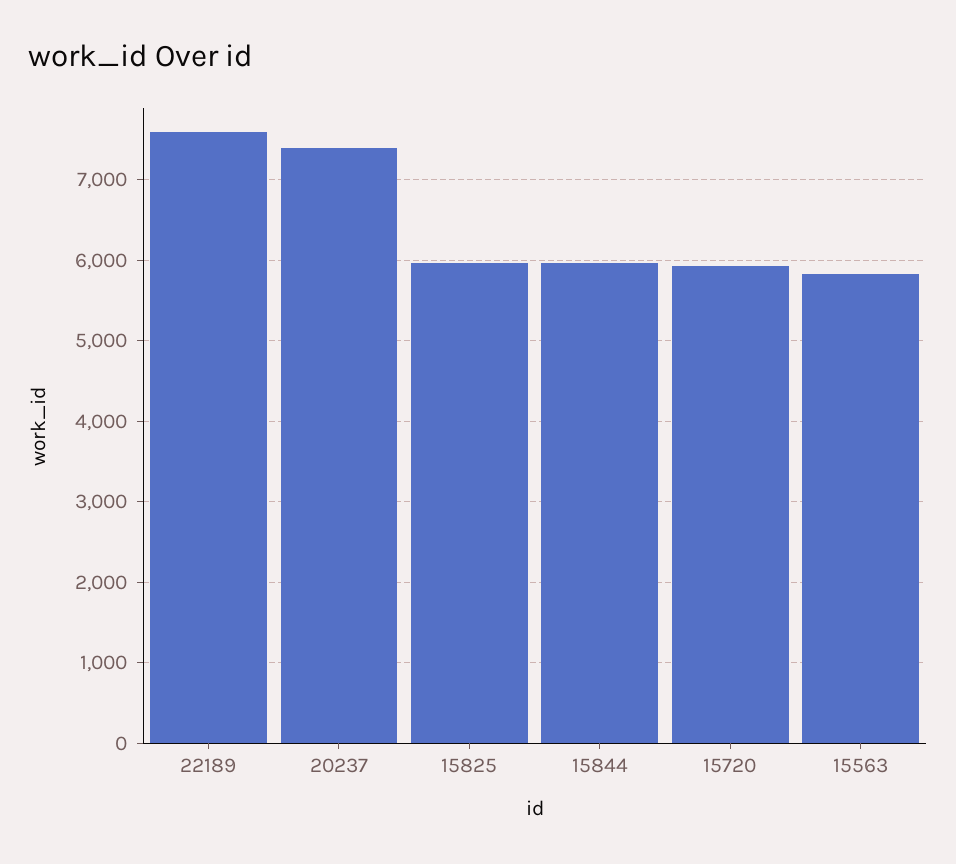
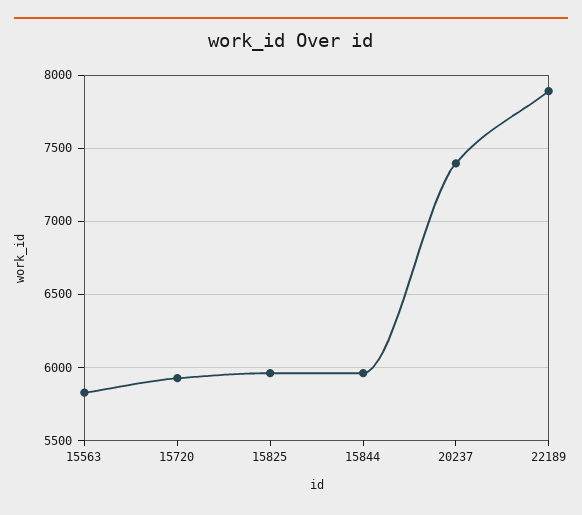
22189: 7600 -> 7900

